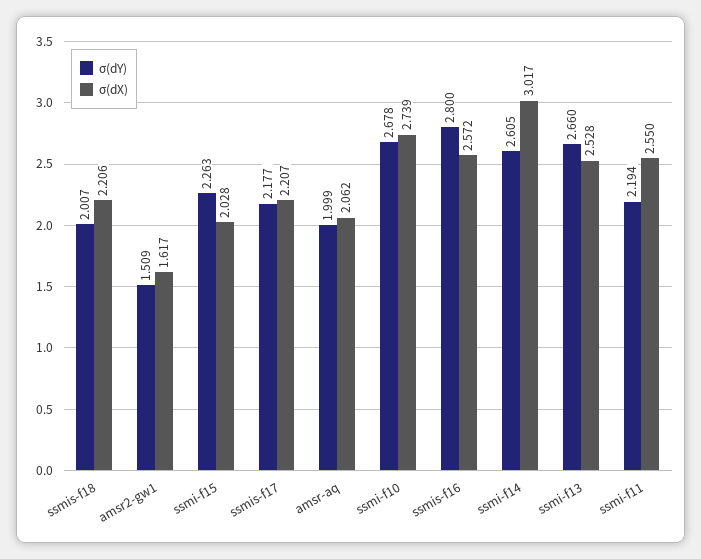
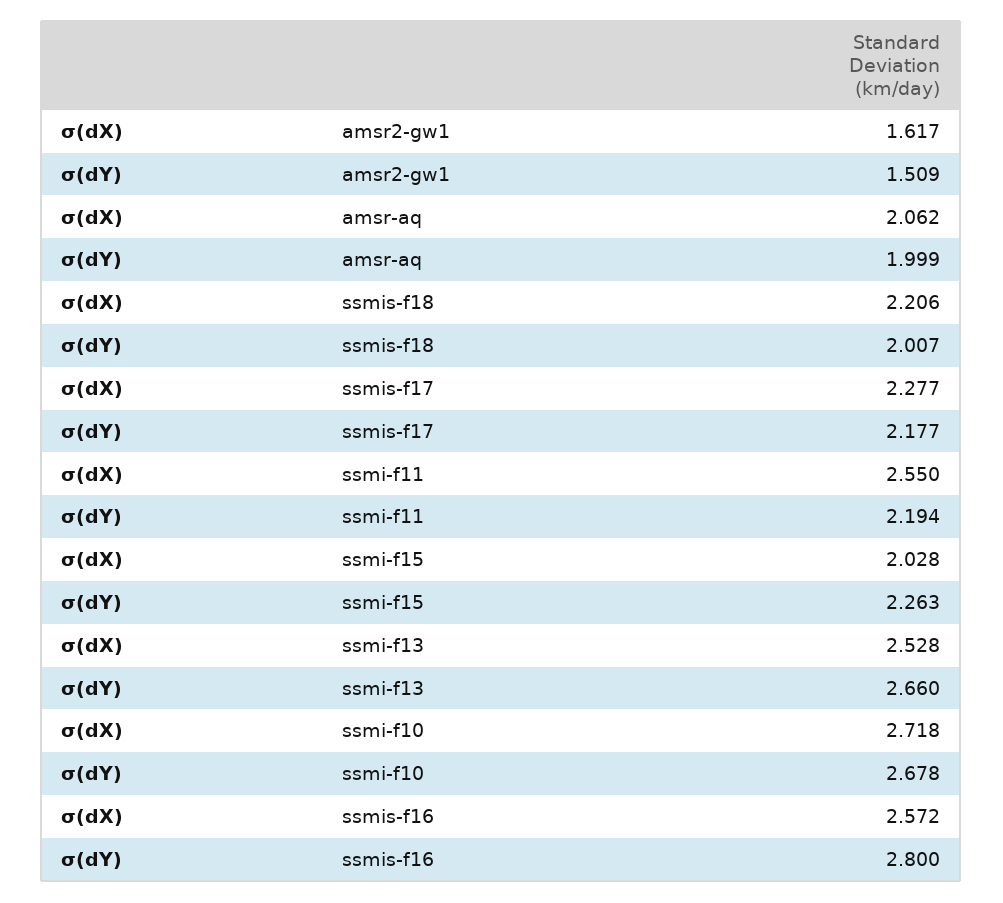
σ(dX), ssmis-f17: 2.207 -> 2.277
σ(dX), ssmi-f10: 2.739 -> 2.718
σ(dY), ssmi-f14: 2.605 -> none
σ(dX), ssmi-f14: 3.017 -> none

